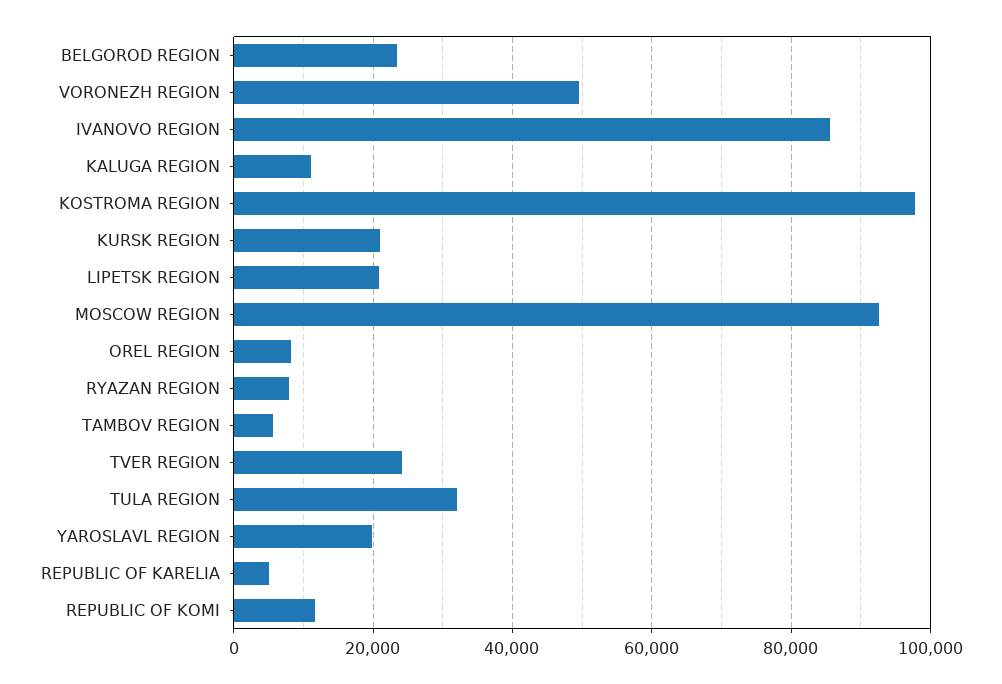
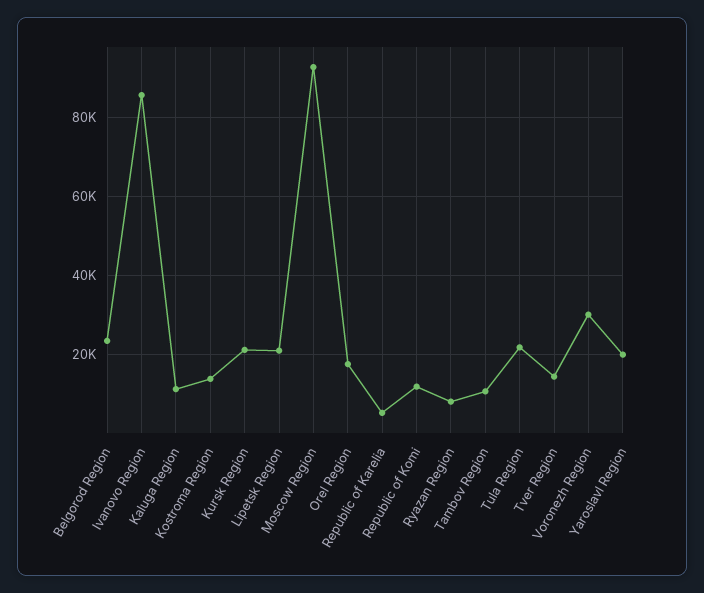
VORONEZH REGION: 50000 -> 30000
KOSTROMA REGION: 98000 -> 14000
OREL REGION: 8000 -> 18000
TAMBOV REGION: 6000 -> 10000
TVER REGION: 24000 -> 14000
TULA REGION: 32000 -> 22000

